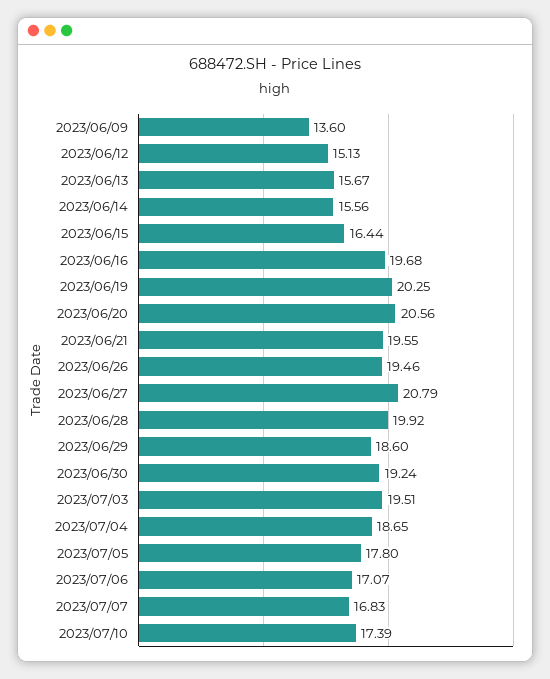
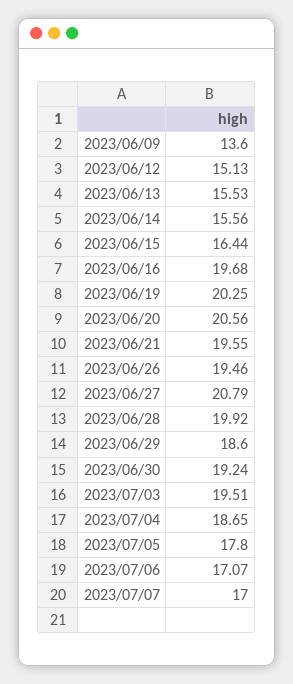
2023/06/13: 15.67 -> 15.53
2023/07/07: 16.83 -> 17
2023/07/10: 17.39 -> none

